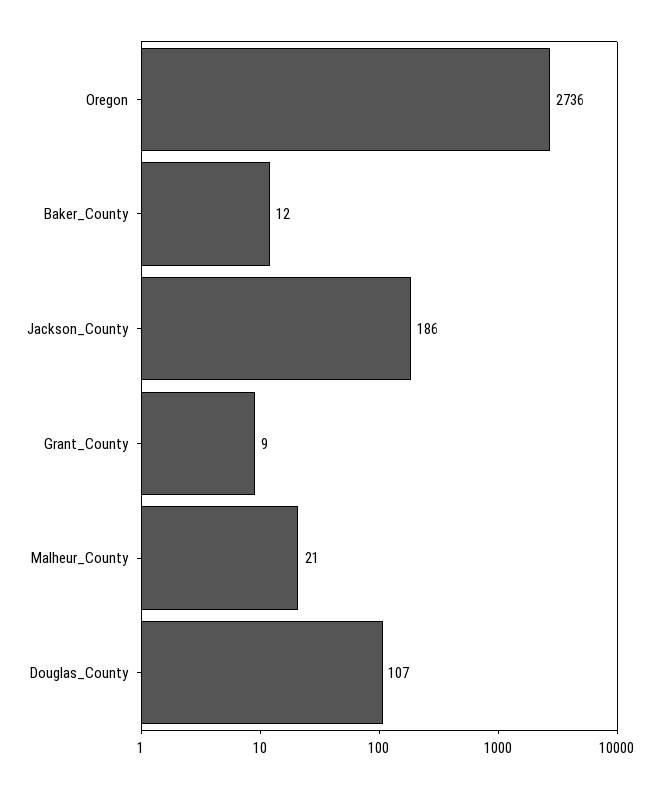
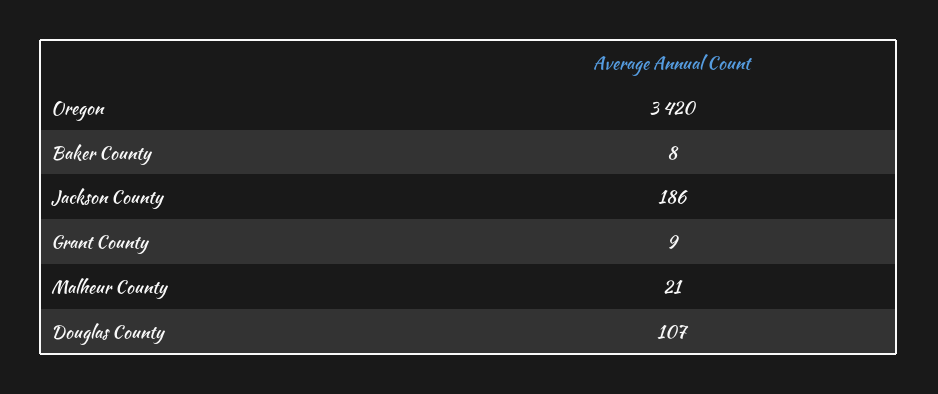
Oregon: 2736 -> 3420
Baker_County: 12 -> 8

